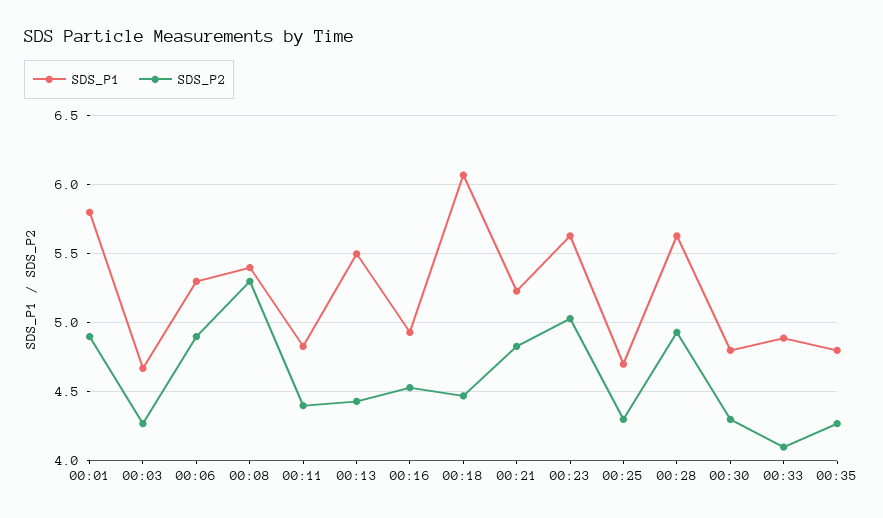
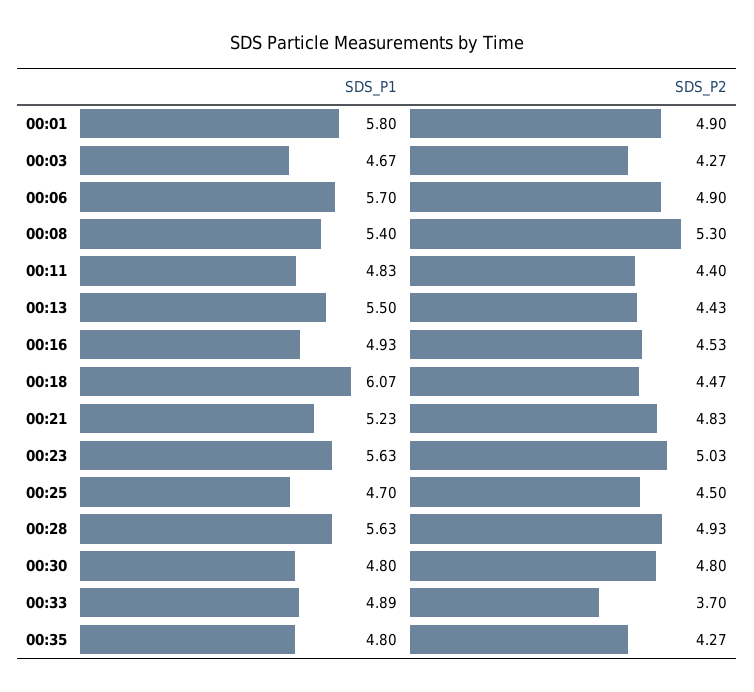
SDS_P1, 00:06: 5.3 -> 5.7
SDS_P2, 00:25: 4.3 -> 4.5
SDS_P2, 00:30: 4.3 -> 4.8
SDS_P2, 00:33: 4.1 -> 3.7

